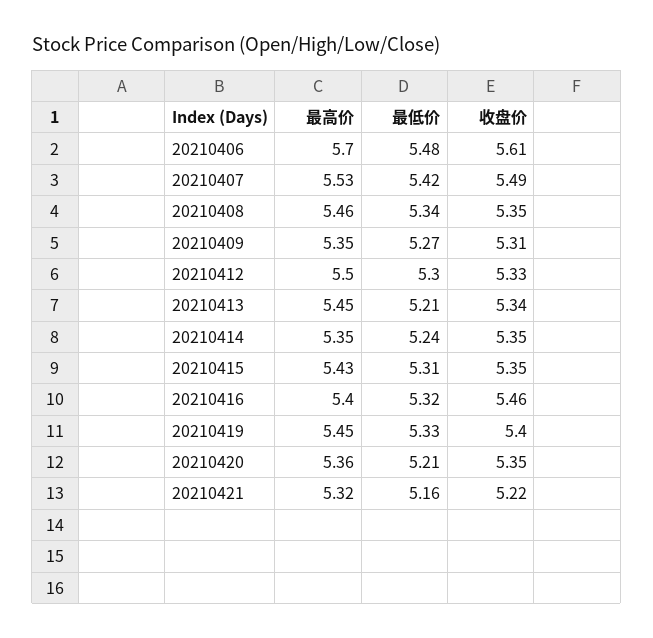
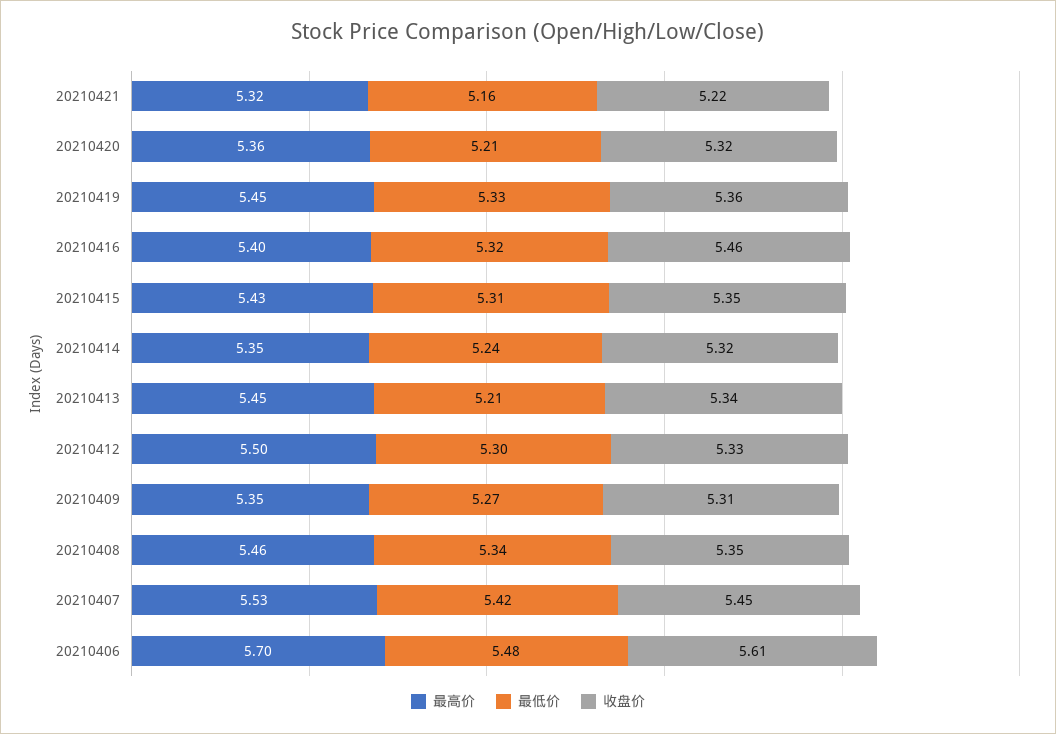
收盘价, 20210407: 5.49 -> 5.45
收盘价, 20210414: 5.35 -> 5.32
收盘价, 20210419: 5.4 -> 5.36
收盘价, 20210420: 5.35 -> 5.32

